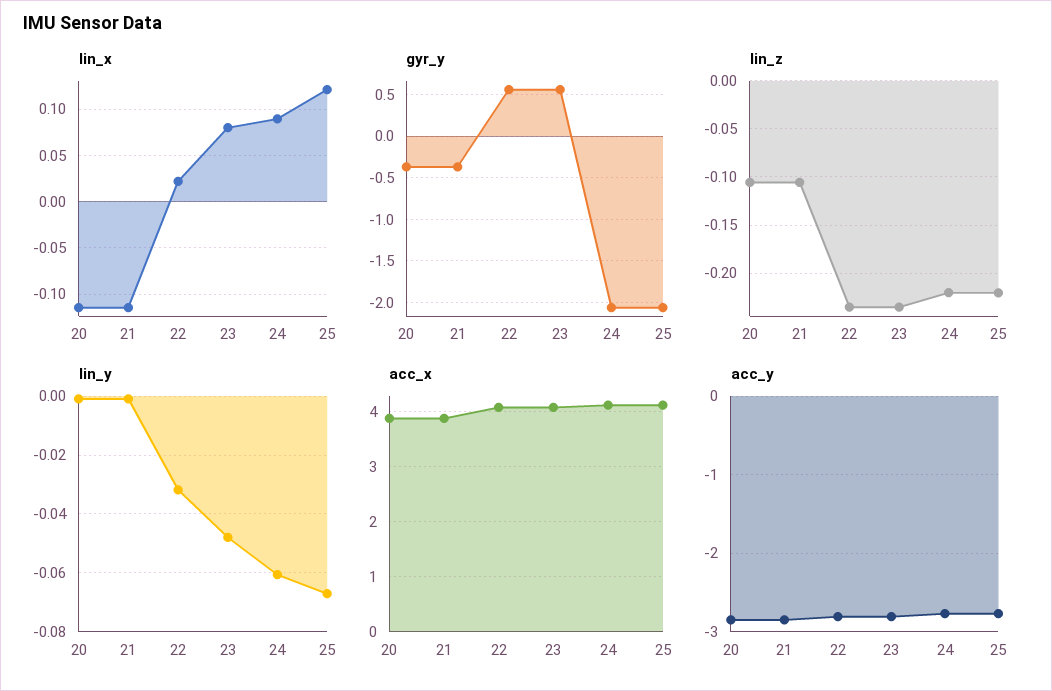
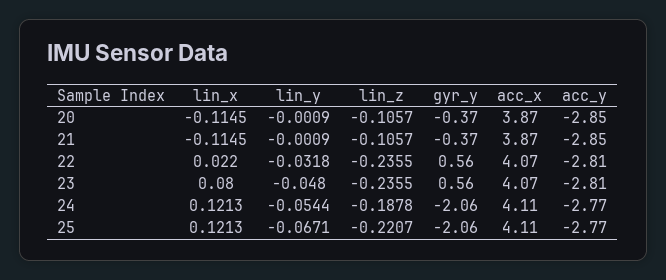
lin_x, 24: 0.09 -> 0.1213
lin_z, 24: -0.22 -> -0.1878
lin_y, 24: -0.06 -> -0.0544

